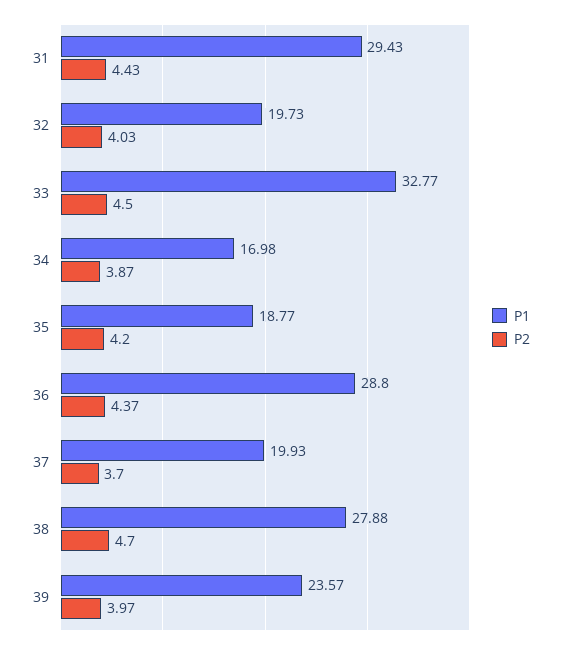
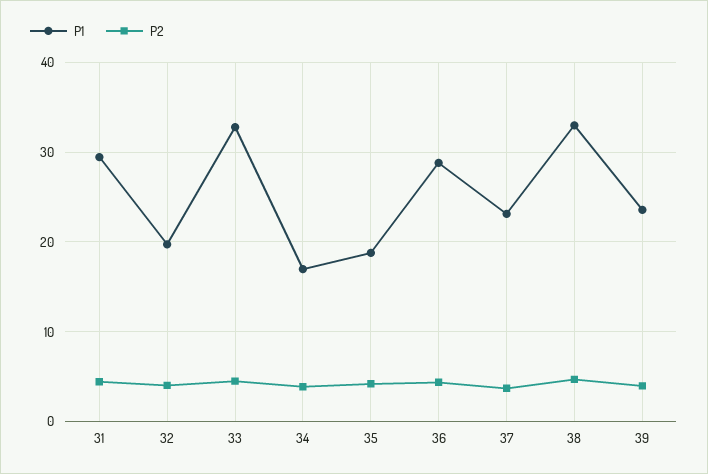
P1, 37: 19.93 -> 23
P1, 38: 27.88 -> 33

